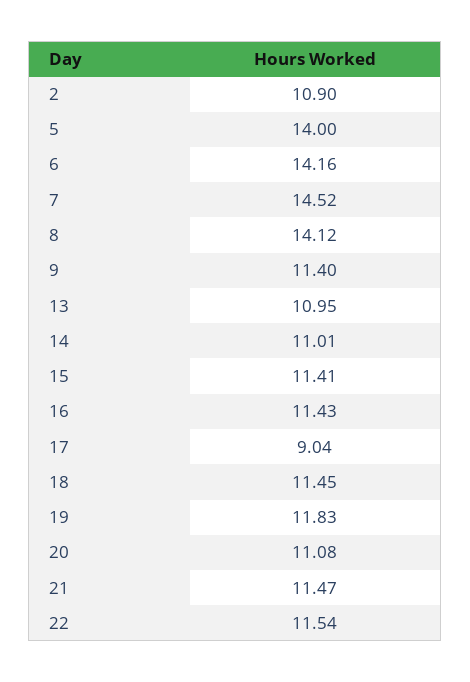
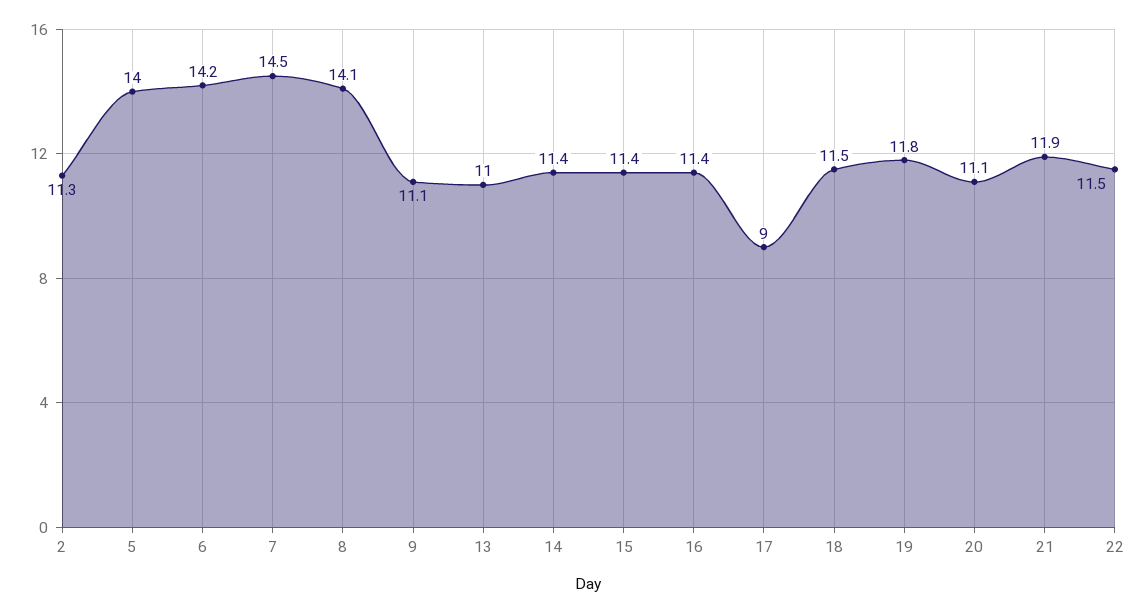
2: 10.9 -> 11.3
9: 11.4 -> 11.1
14: 11.01 -> 11.4
21: 11.47 -> 11.9

